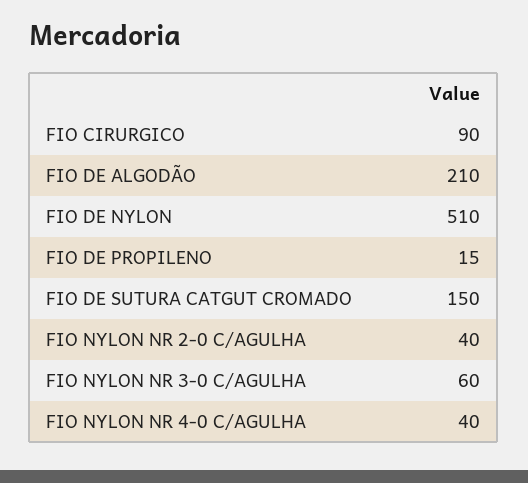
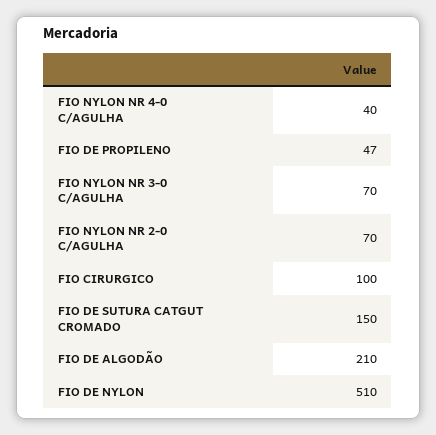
FIO CIRURGICO: 90 -> 100
FIO DE PROPILENO: 15 -> 47
FIO NYLON NR 2-0 C/AGULHA: 40 -> 70
FIO NYLON NR 3-0 C/AGULHA: 60 -> 70

